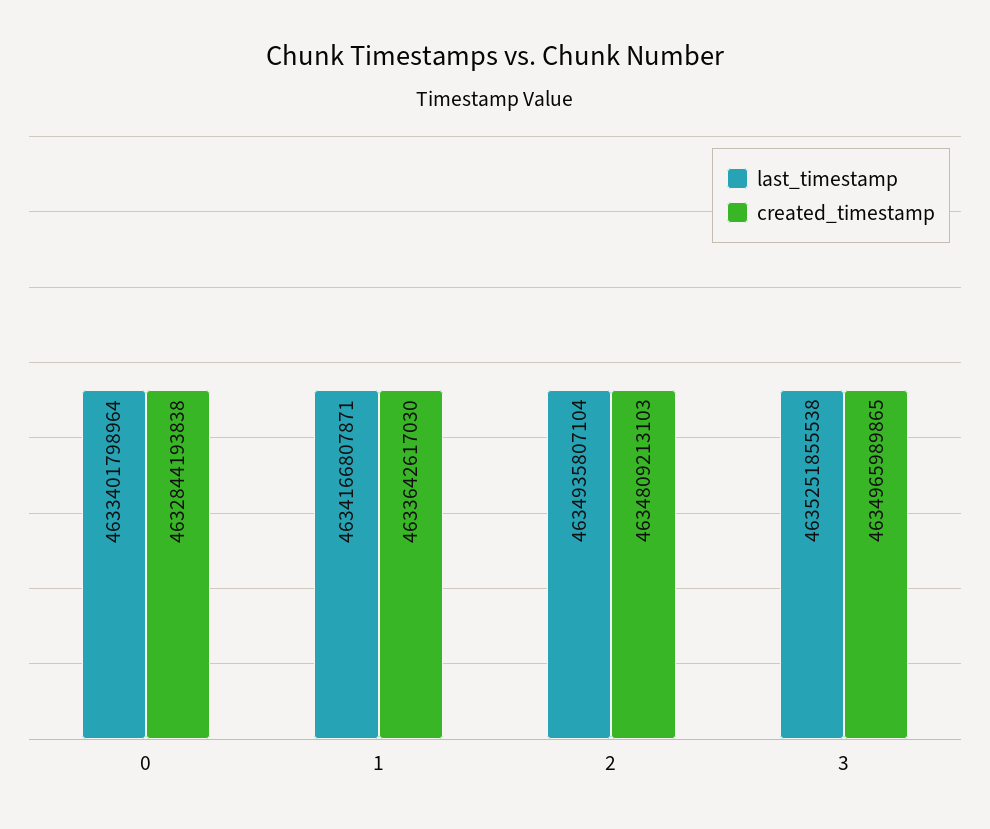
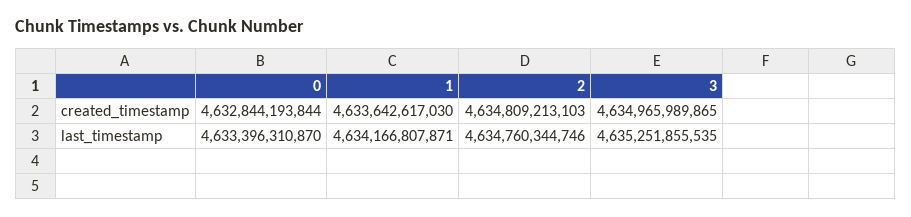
last_timestamp, 0: 4633401798964 -> 4633396310870
created_timestamp, 0: 4632844193838 -> 4632844193844
last_timestamp, 2: 4634935807104 -> 4634760344746
last_timestamp, 3: 4635251855538 -> 4635251855535

